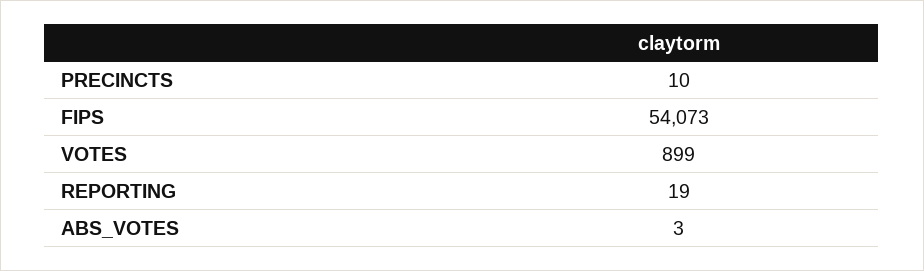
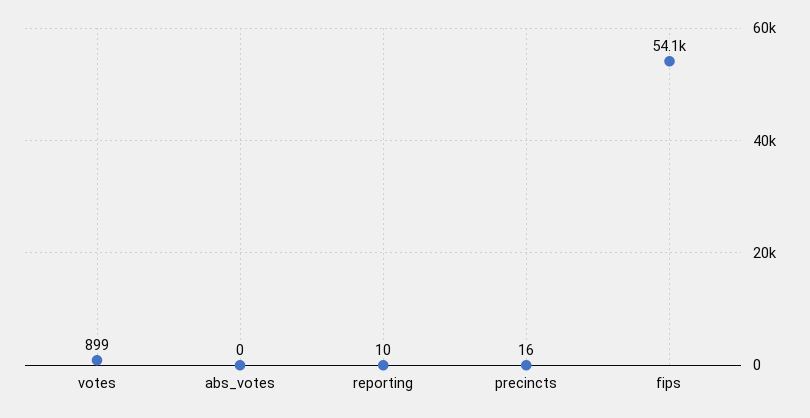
PRECINCTS: 10 -> 16
REPORTING: 19 -> 10
ABS_VOTES: 3 -> 0

